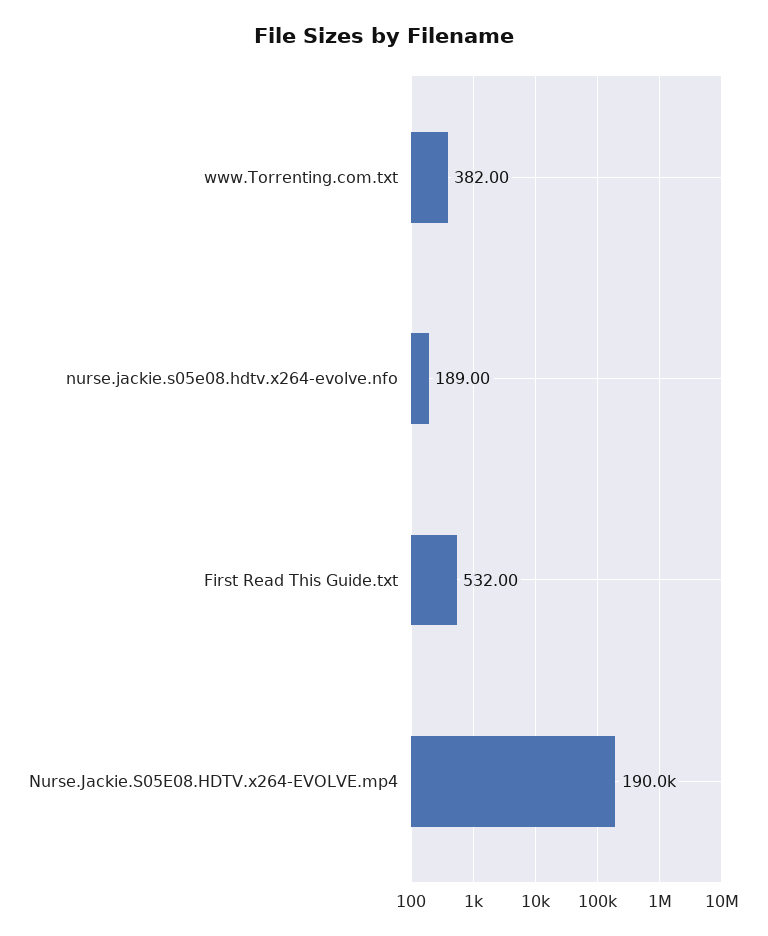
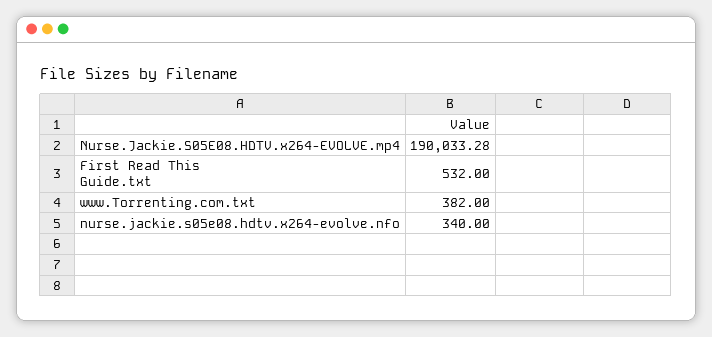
nurse.jackie.s05e08.hdtv.x264-evolve.nfo: 189 -> 340

